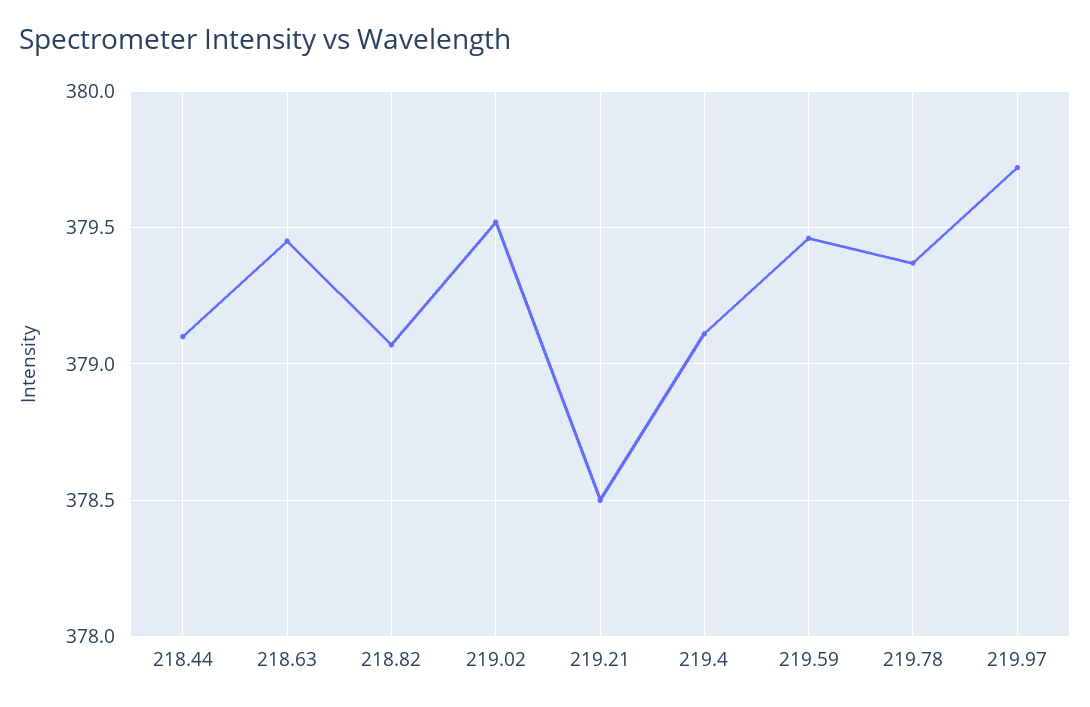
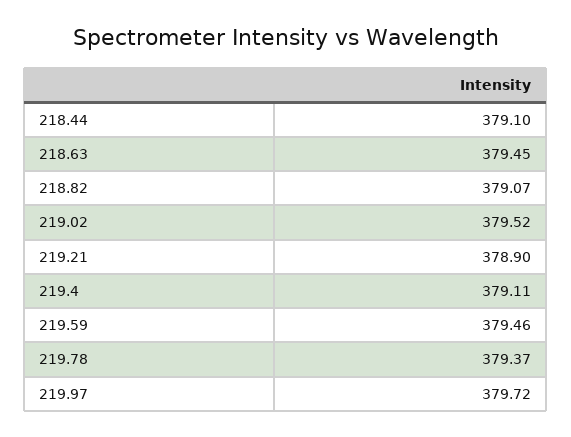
219.21: 378.5 -> 378.9

